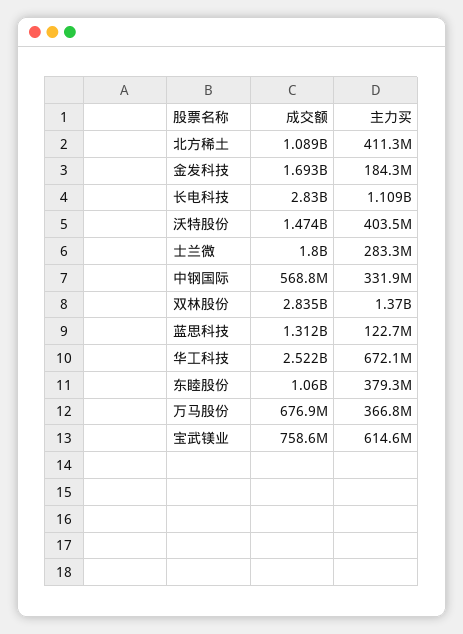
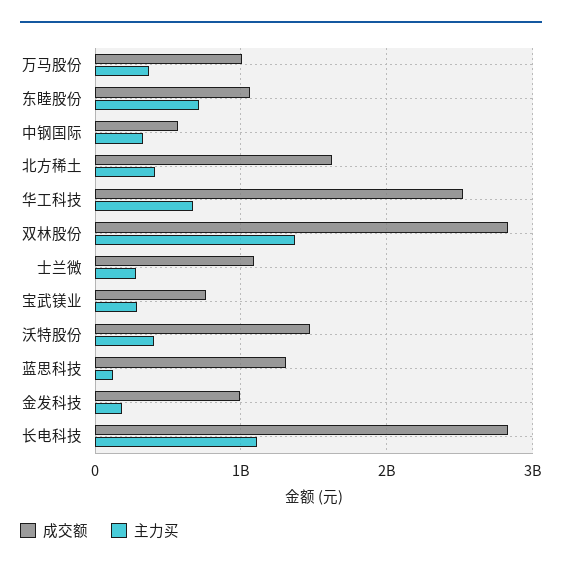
成交额, 北方稀土: 1089000000 -> 1600000000
成交额, 金发科技: 1693000000 -> 1000000000
成交额, 士兰微: 1800000000 -> 1100000000
主力买, 东睦股份: 379300000 -> 700000000
成交额, 万马股份: 676900000 -> 1000000000
主力买, 宝武镁业: 614600000 -> 300000000

